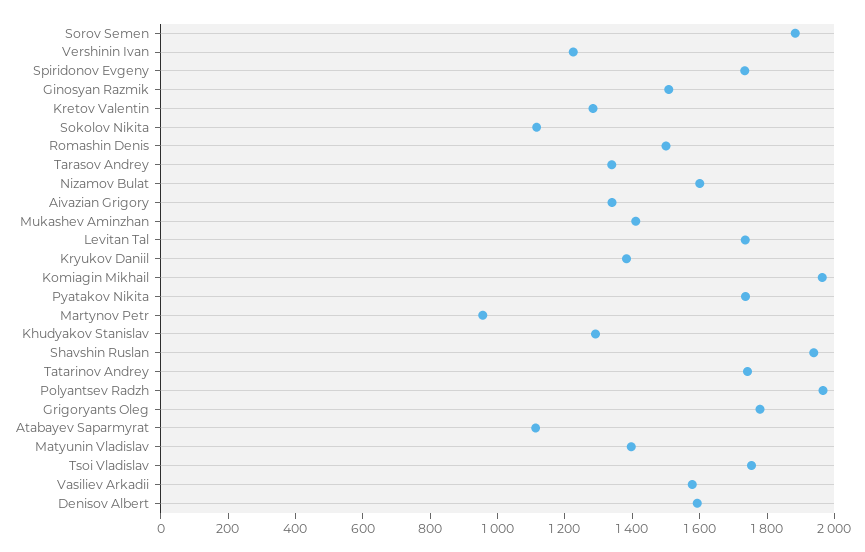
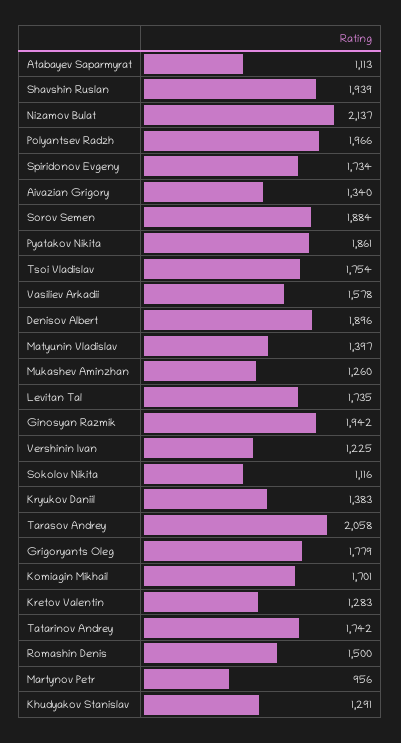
Ginosyan Razmik: 1500 -> 1942
Tarasov Andrey: 1350 -> 2058
Nizamov Bulat: 1600 -> 2137
Mukashev Aminzhan: 1400 -> 1260
Komiagin Mikhail: 1950 -> 1701
Pyatakov Nikita: 1750 -> 1861
Denisov Albert: 1600 -> 1896

